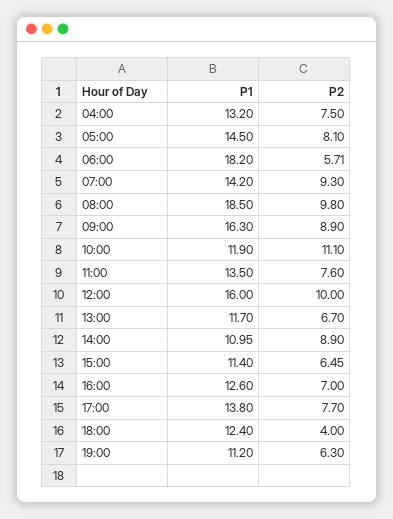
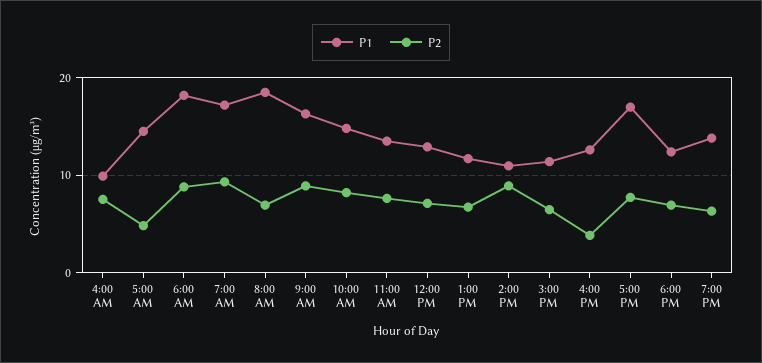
P1, 04:00: 13.2 -> 10
P2, 05:00: 8.1 -> 5
P2, 06:00: 5.71 -> 9
P1, 07:00: 14.2 -> 17
P2, 08:00: 9.8 -> 7
P1, 10:00: 11.9 -> 15
P2, 10:00: 11.1 -> 8
P1, 12:00: 16 -> 13
P2, 12:00: 10 -> 7
P2, 16:00: 7 -> 4
P1, 17:00: 13.8 -> 17
P2, 18:00: 4 -> 7
P1, 19:00: 11.2 -> 14

